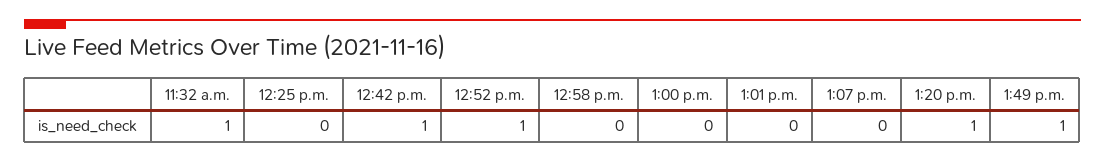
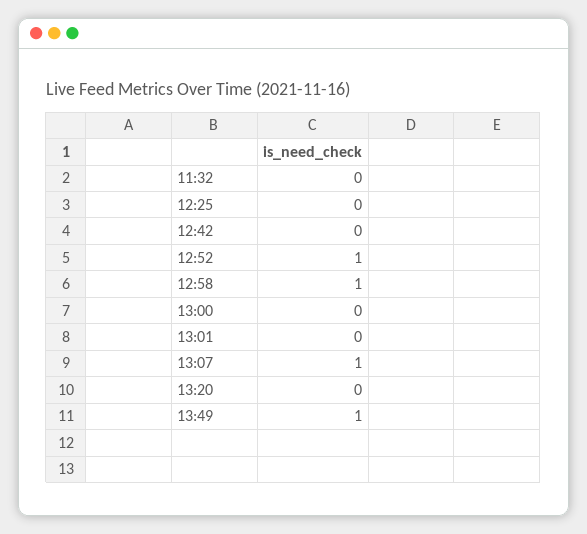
11:32 a.m.: 1 -> 0
12:42 p.m.: 1 -> 0
12:58 p.m.: 0 -> 1
1:07 p.m.: 0 -> 1
1:20 p.m.: 1 -> 0

